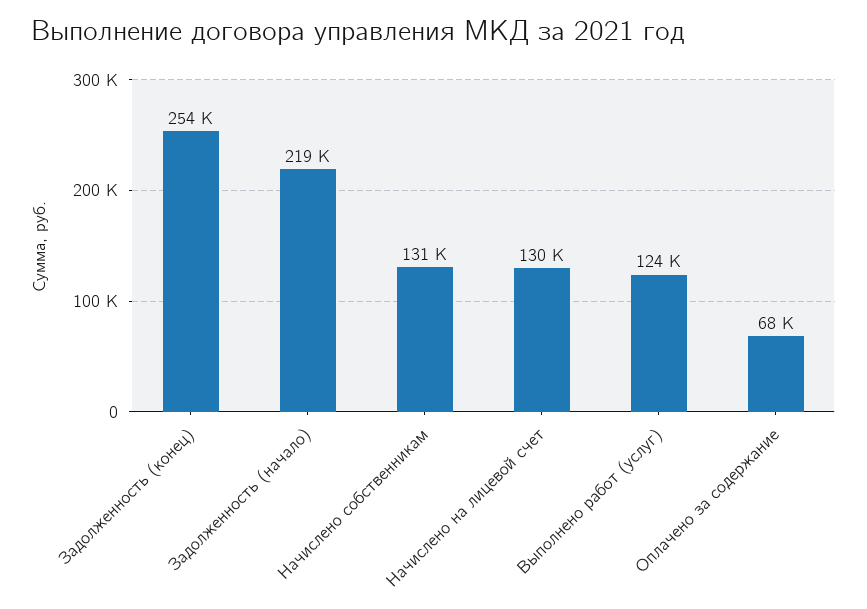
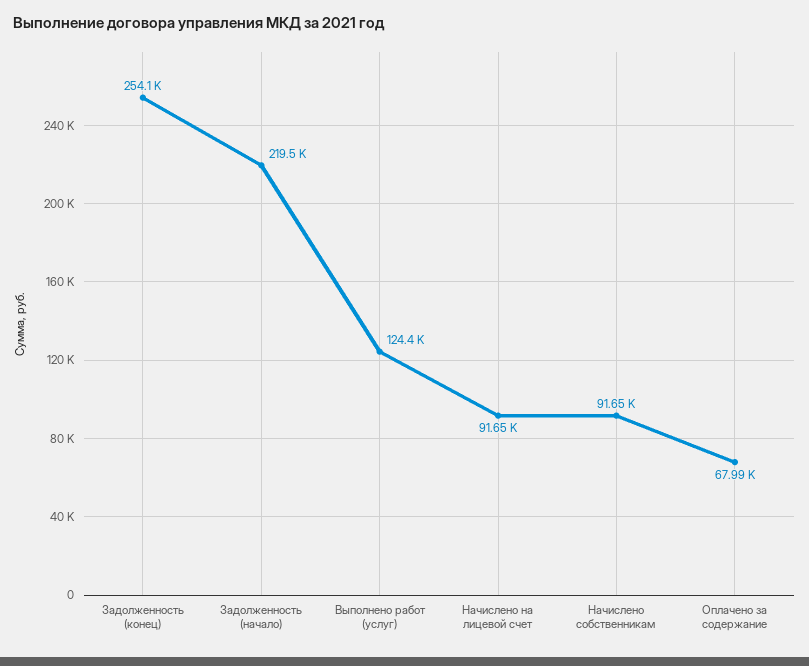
Начислено собственникам: 131000 -> 91650
Начислено на лицевой счет: 130000 -> 91650

